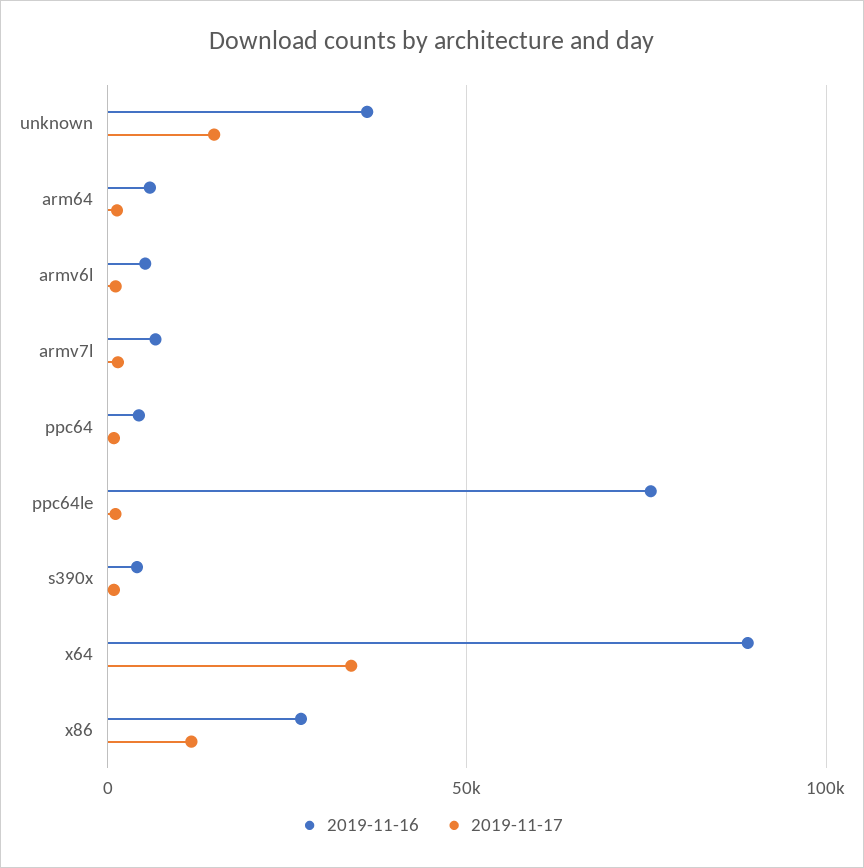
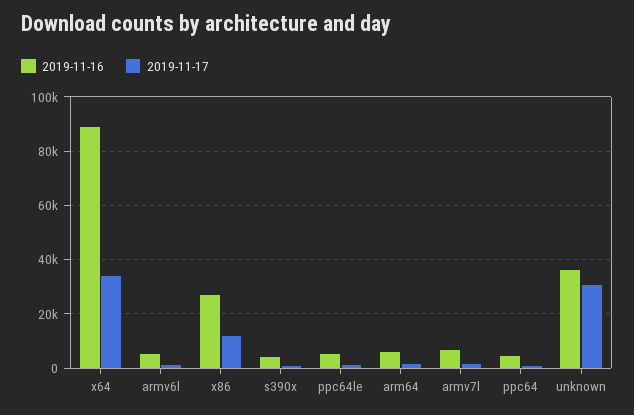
2019-11-17, unknown: 15000 -> 30000
2019-11-16, ppc64le: 75000 -> 5000

